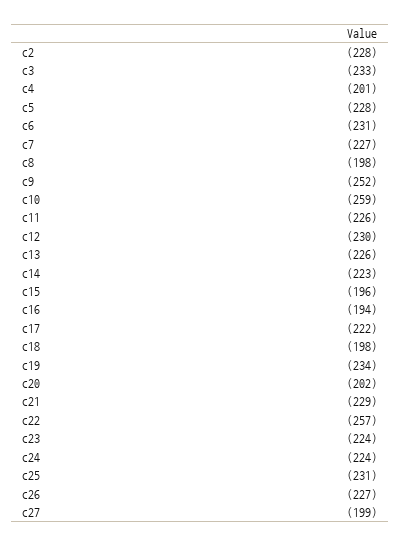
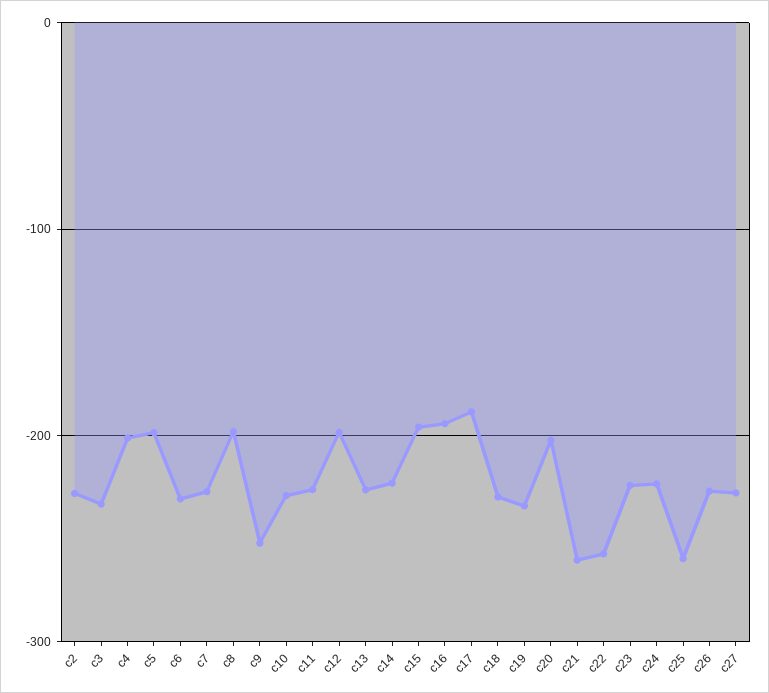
c5: -228 -> -200
c10: -259 -> -230
c12: -230 -> -200
c17: -222 -> -190
c18: -198 -> -230
c21: -229 -> -260
c25: -231 -> -260
c27: -199 -> -230

